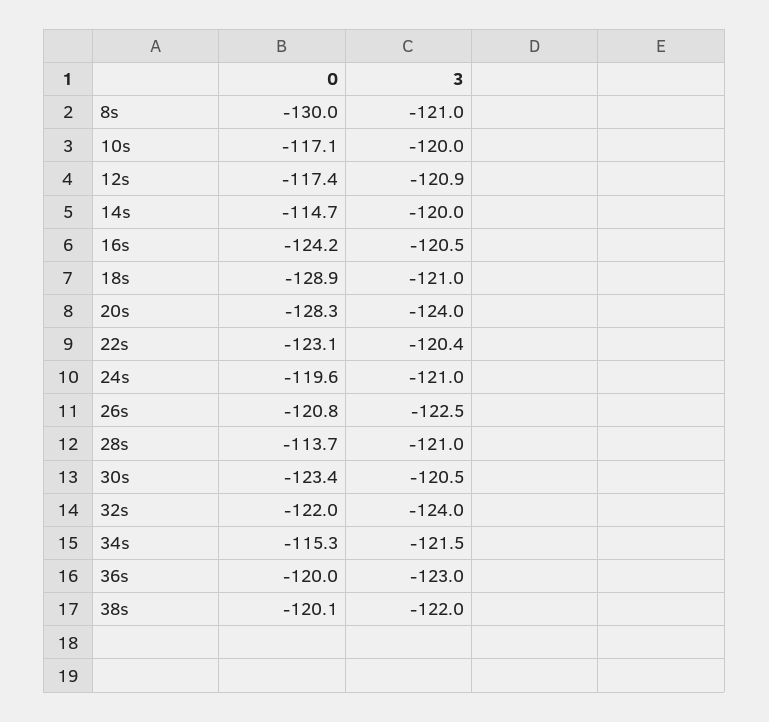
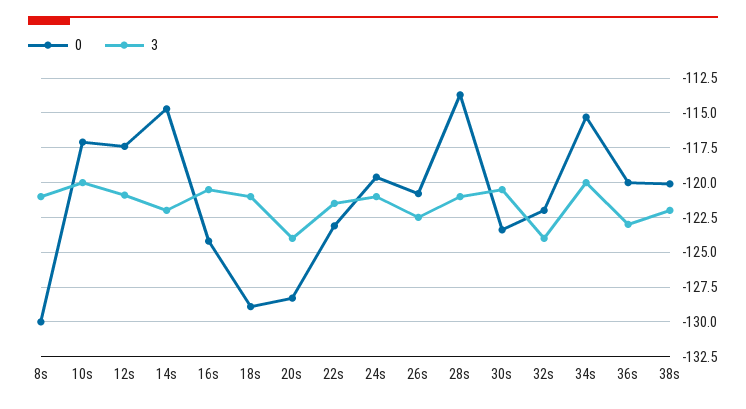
3, 14s: -120 -> -122
3, 22s: -120.4 -> -121.5
3, 34s: -121.5 -> -120

